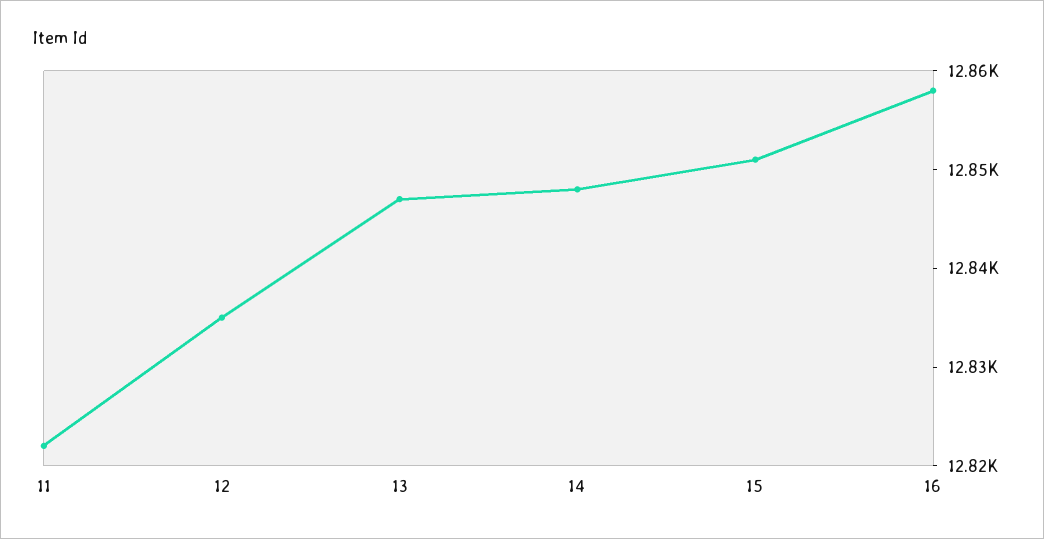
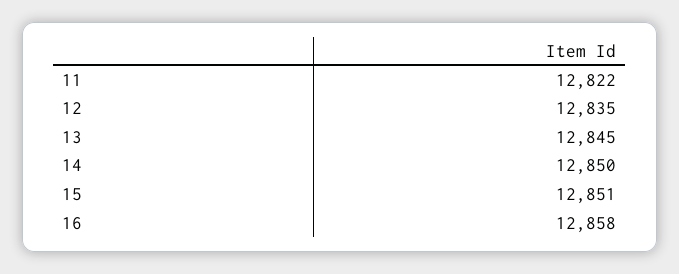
13: 12847 -> 12845
14: 12848 -> 12850

